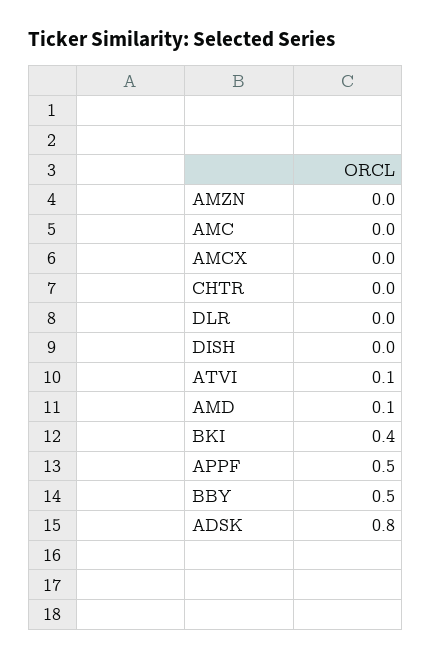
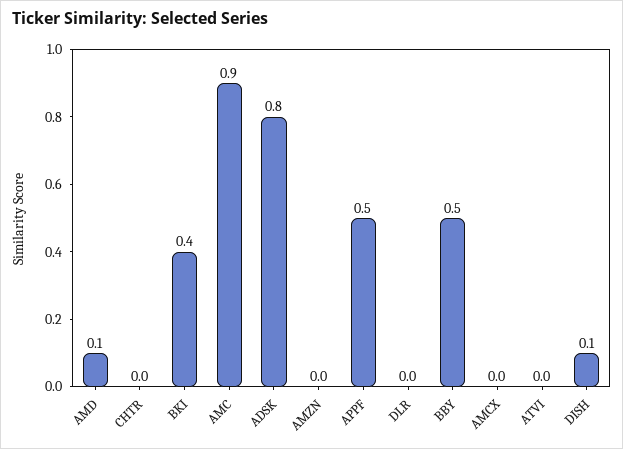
AMC: 0 -> 0.9
DISH: 0 -> 0.1
ATVI: 0.1 -> 0

